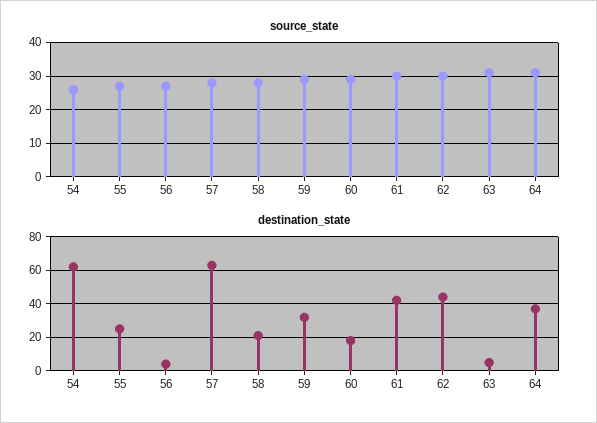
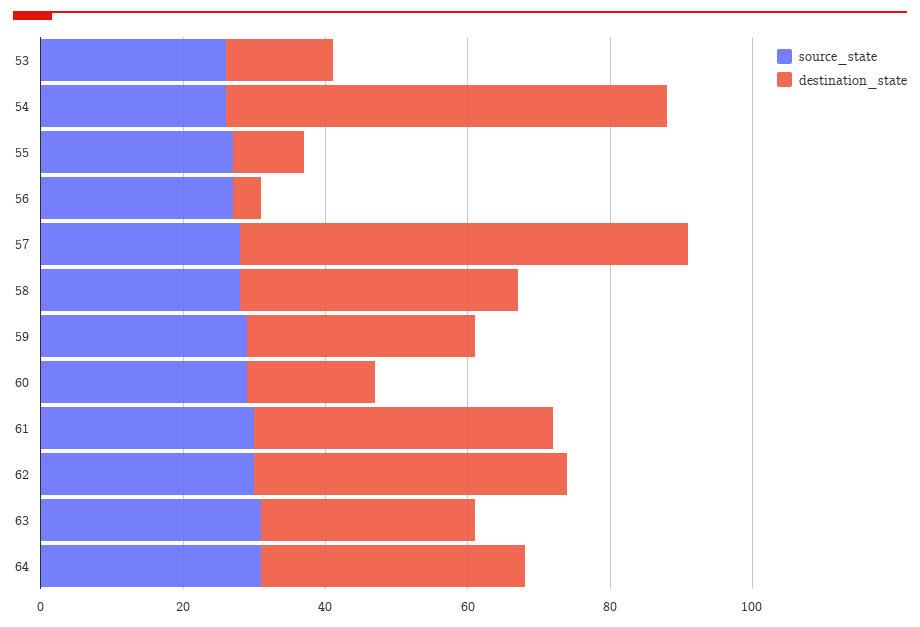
destination_state, 55: 25 -> 10
destination_state, 58: 20 -> 40
destination_state, 63: 5 -> 30
source_state, 53: none -> 25
destination_state, 53: none -> 15

